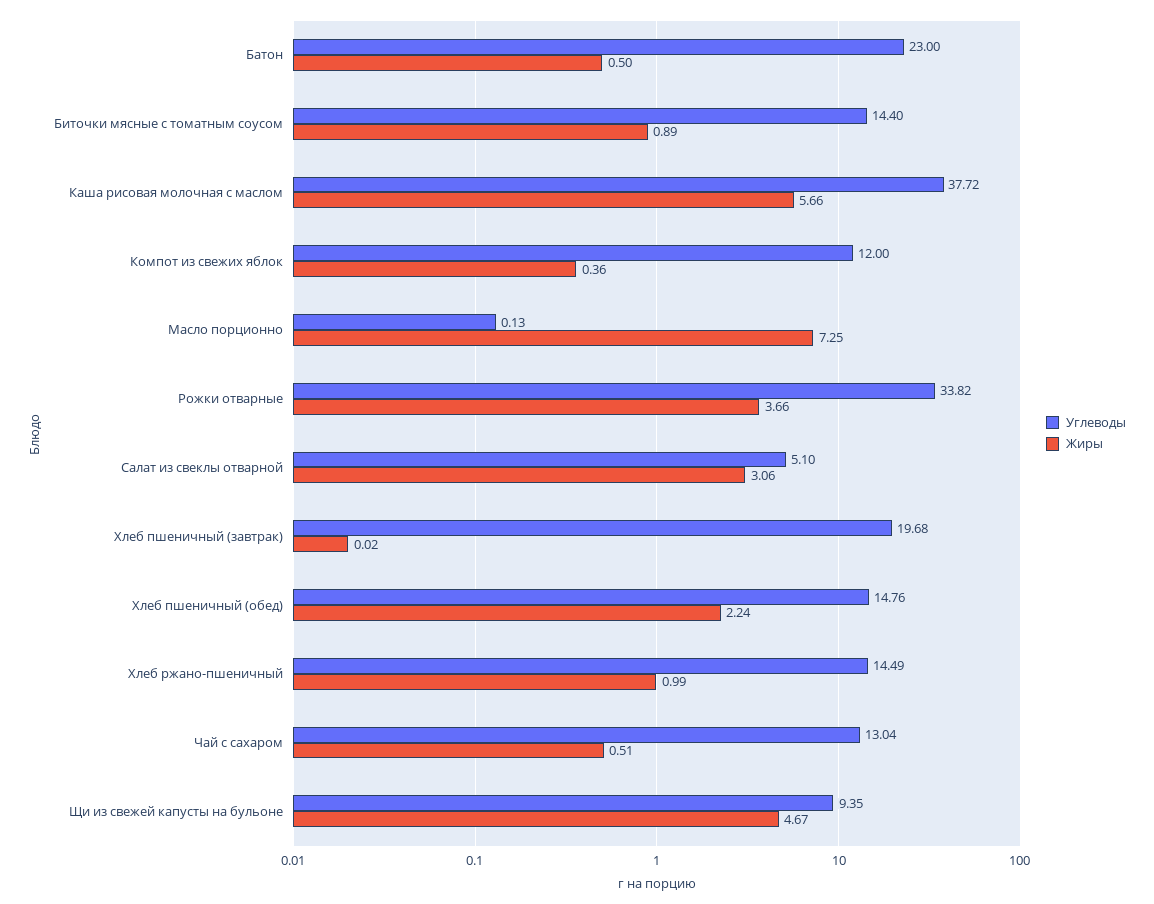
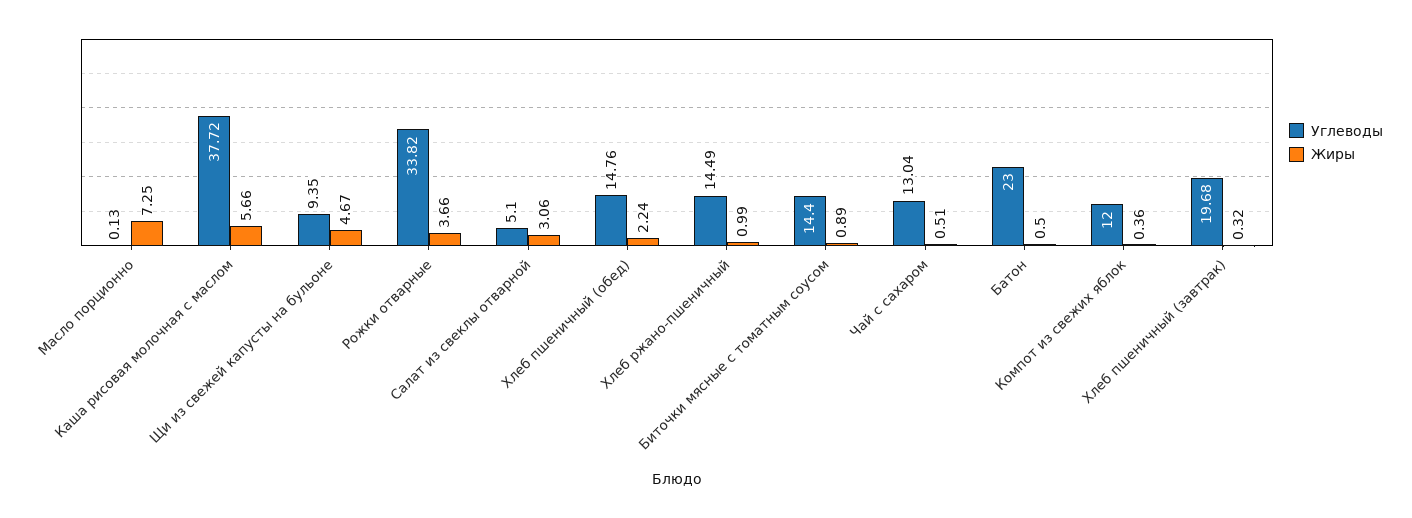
Жиры, Хлеб пшеничный (завтрак): 0.02 -> 0.32

